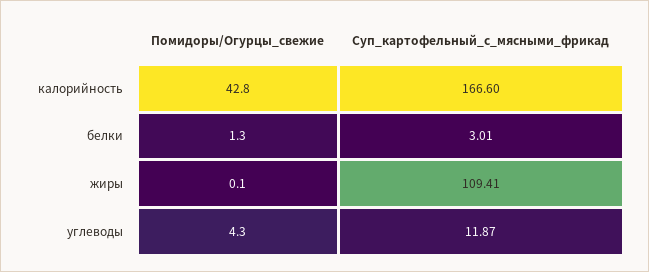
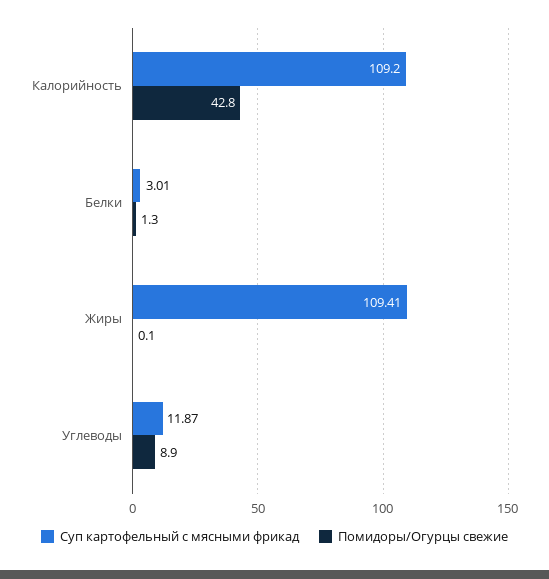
Суп_картофельный_с_мясными_фрикад, калорийность: 166.6 -> 109.2
Помидоры/Огурцы_свежие, углеводы: 4.3 -> 8.9

